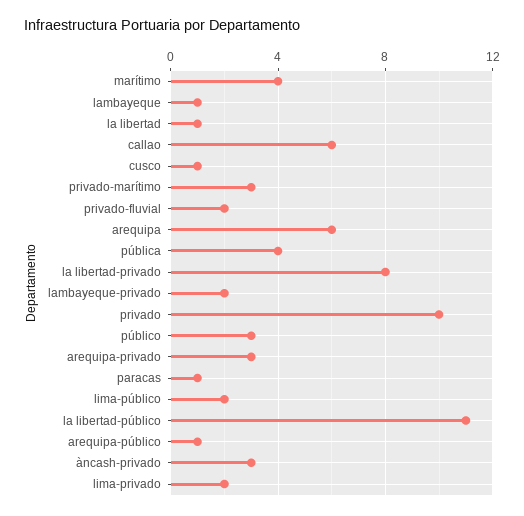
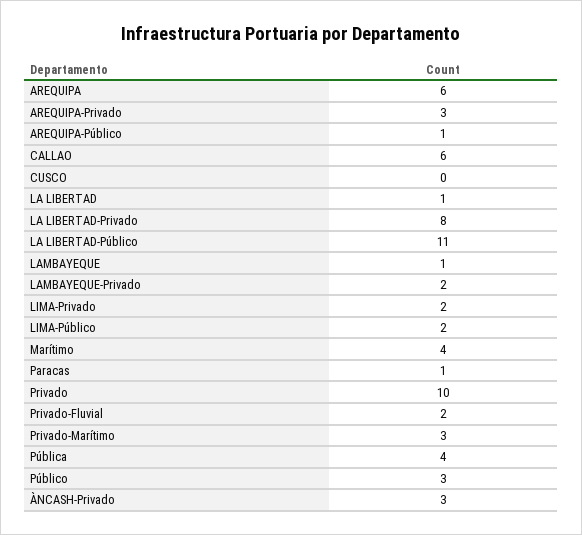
cusco: 1 -> 0

